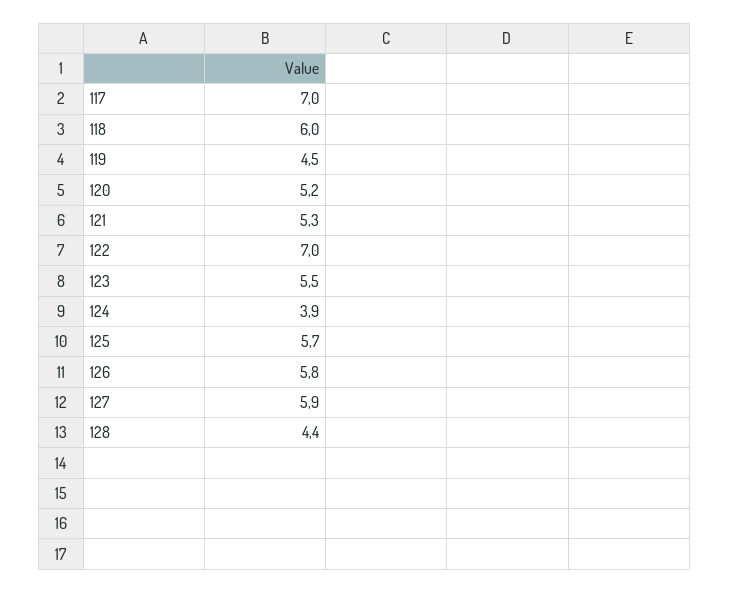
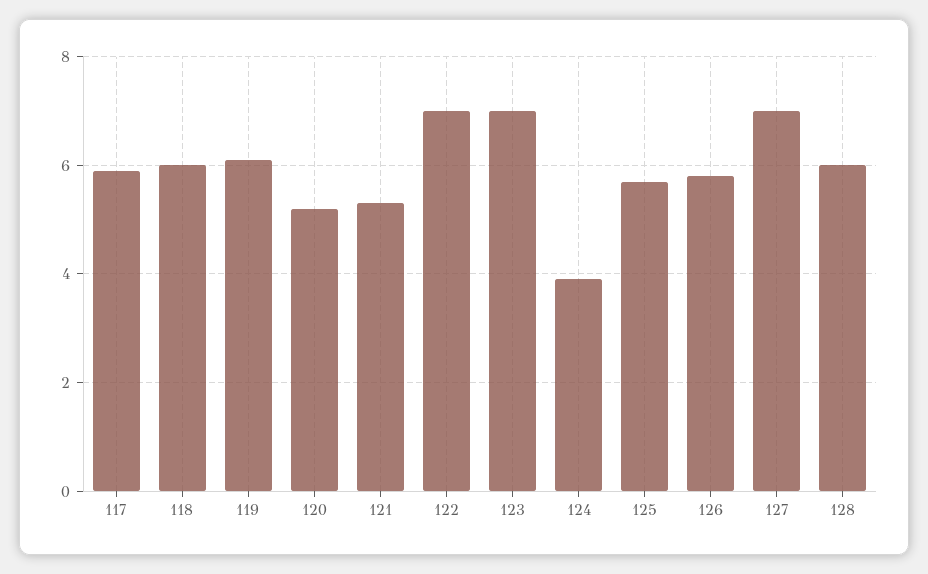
117: 7 -> 6
119: 4.5 -> 6
123: 5.5 -> 7
127: 5.9 -> 7
128: 4.4 -> 6

